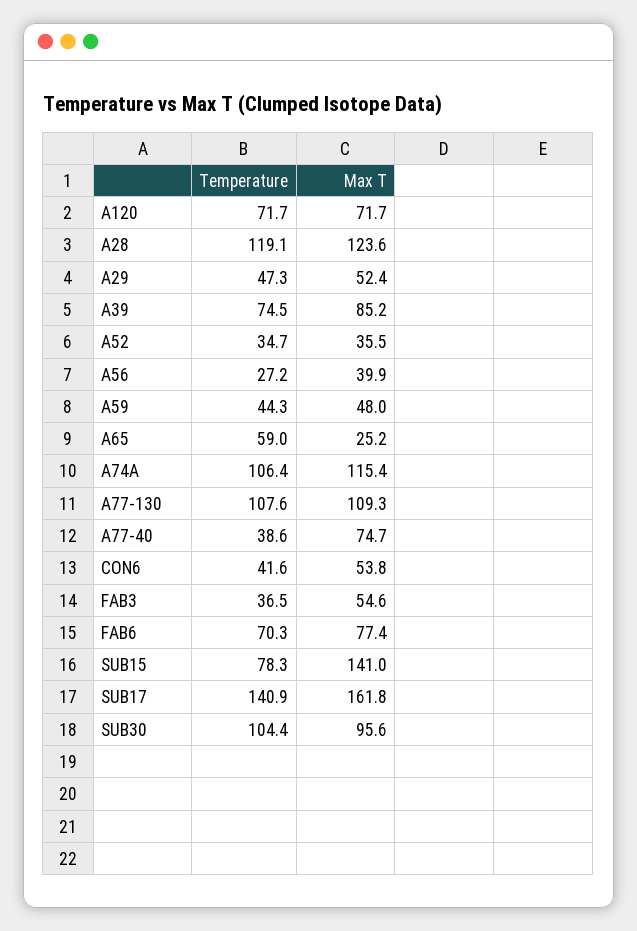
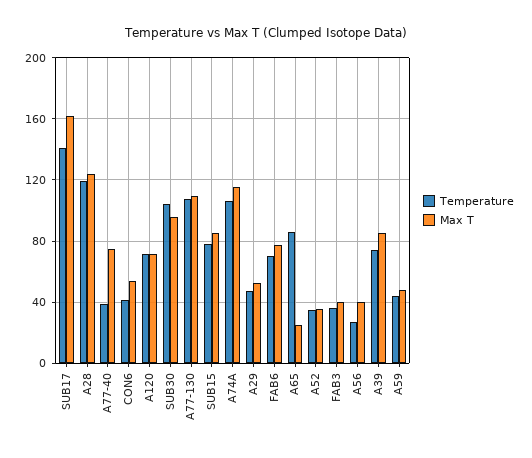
Temperature, A65: 59 -> 85
Max T, FAB3: 54.6 -> 40
Max T, SUB15: 141 -> 85

